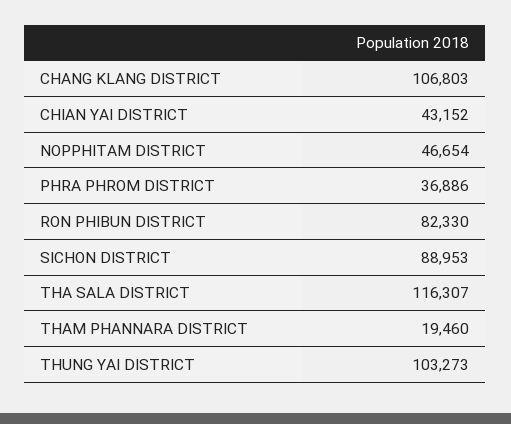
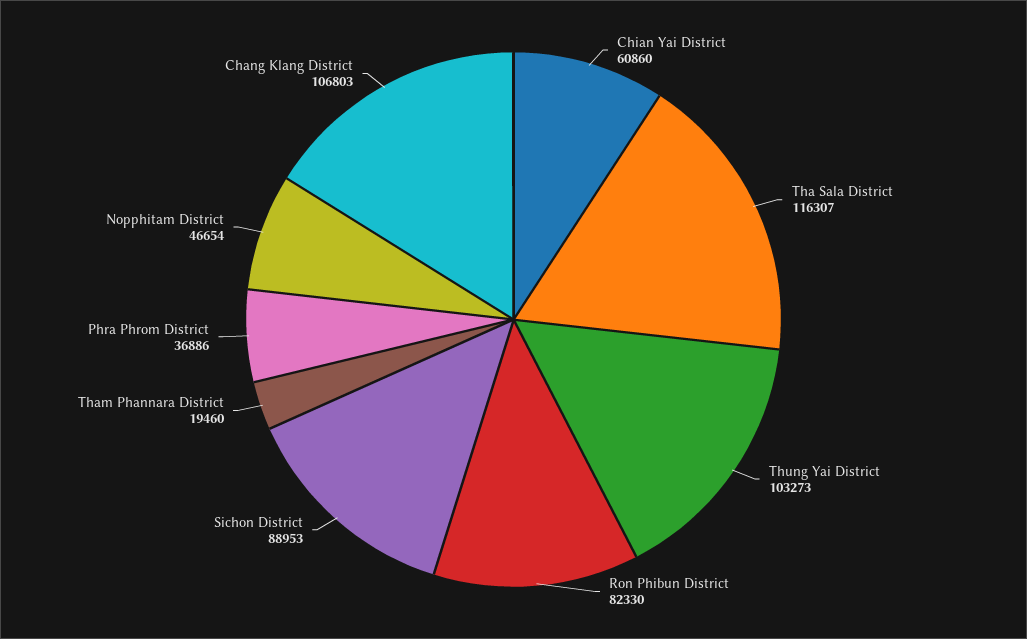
CHIAN YAI DISTRICT: 43152 -> 60860

